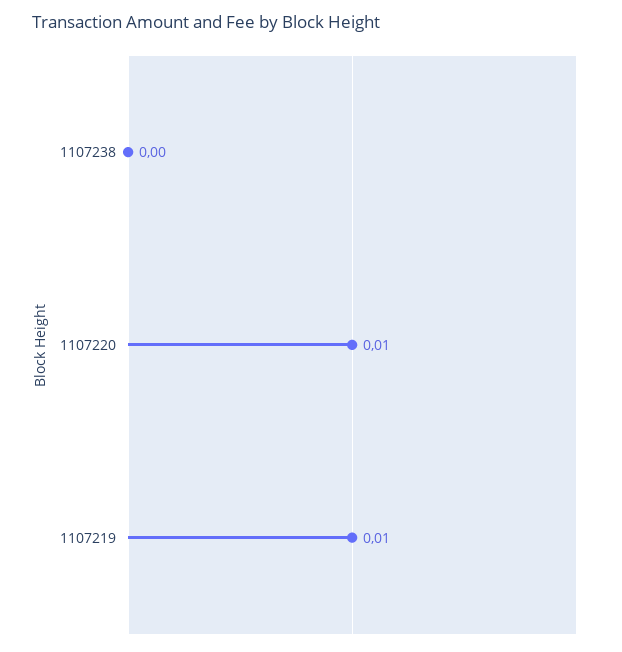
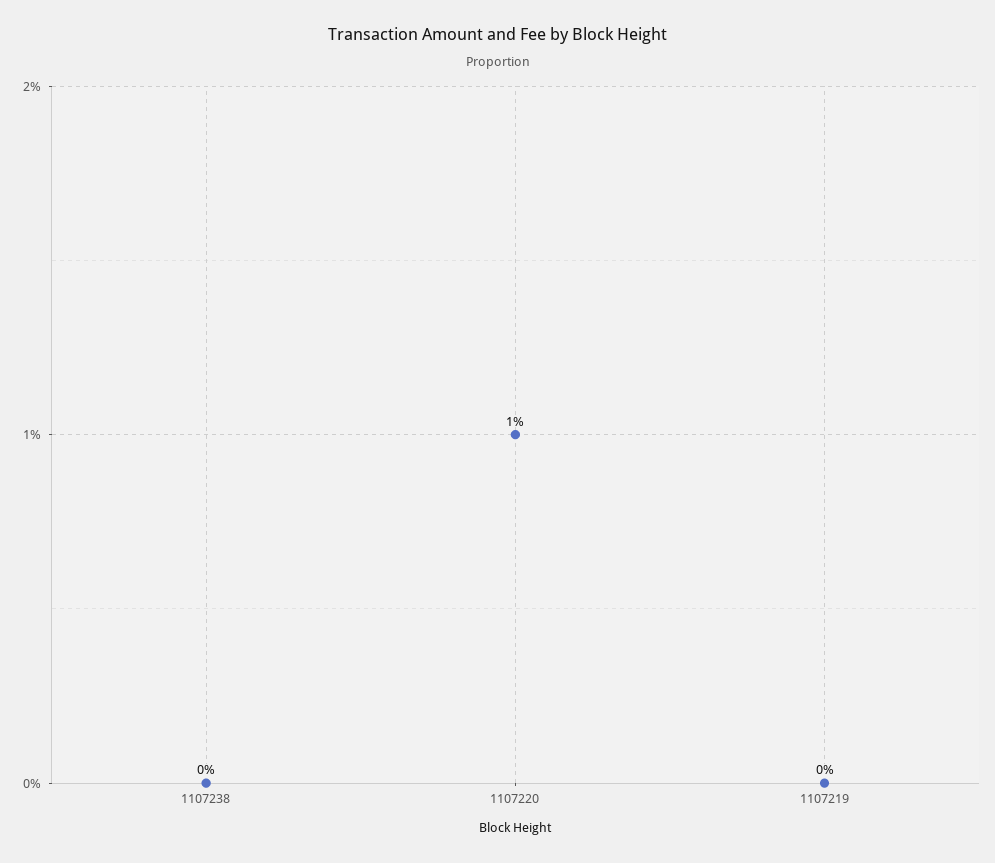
1107219: 0.01 -> 0

